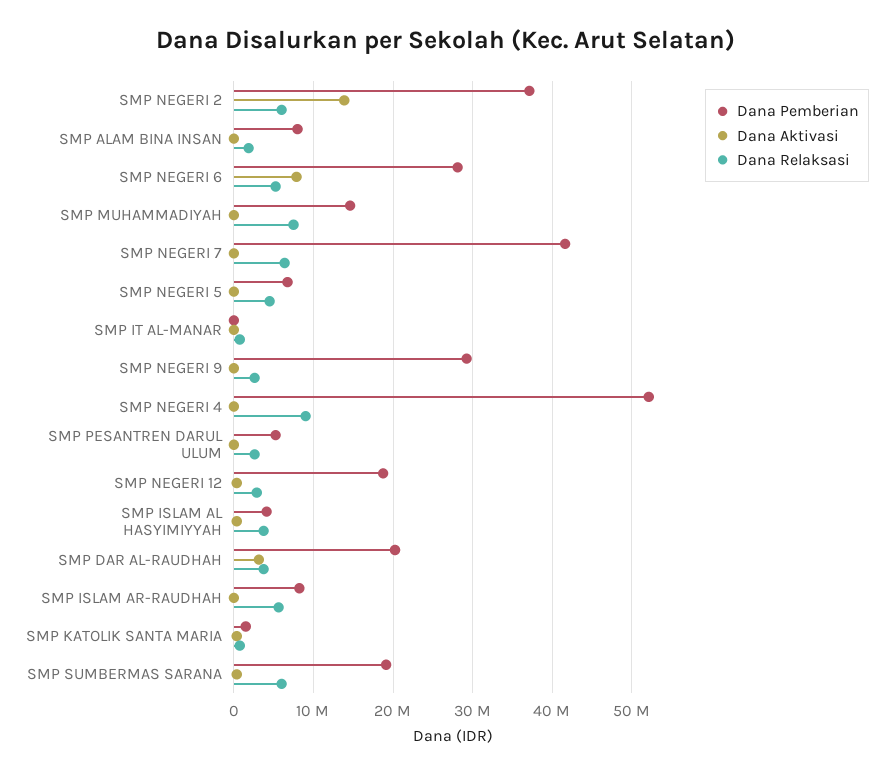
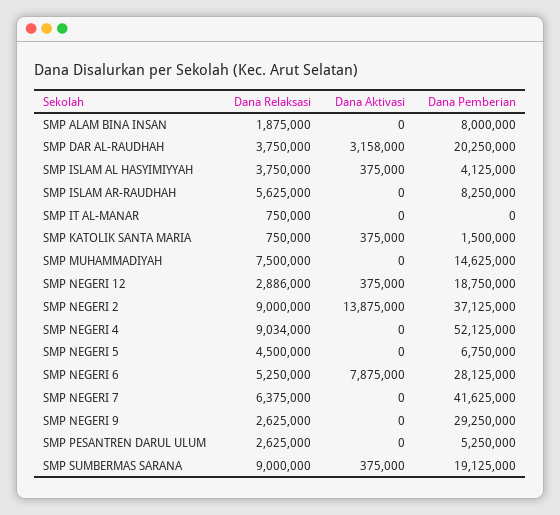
Dana Relaksasi, SMP NEGERI 2: 6000000 -> 9000000
Dana Relaksasi, SMP SUMBERMAS SARANA: 6000000 -> 9000000

